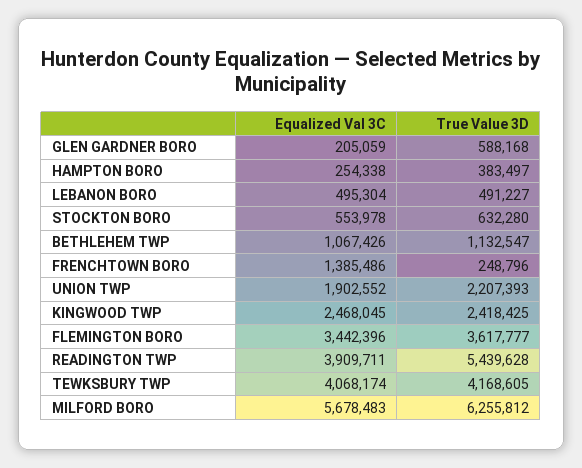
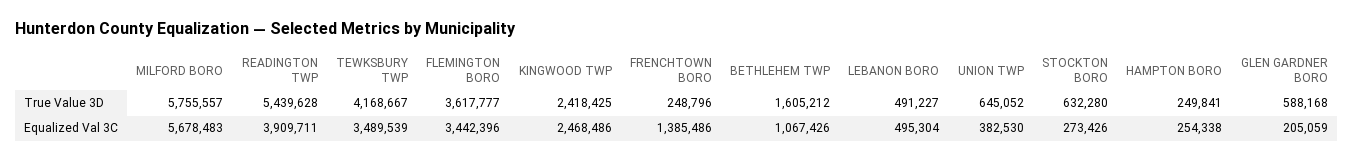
True Value 3D, HAMPTON BORO: 383497 -> 249841
Equalized Val 3C, STOCKTON BORO: 553978 -> 273426
True Value 3D, BETHLEHEM TWP: 1132547 -> 1605212
Equalized Val 3C, UNION TWP: 1902552 -> 382530
True Value 3D, UNION TWP: 2207393 -> 645052
Equalized Val 3C, KINGWOOD TWP: 2468045 -> 2468486
Equalized Val 3C, TEWKSBURY TWP: 4068174 -> 3489539
True Value 3D, TEWKSBURY TWP: 4168605 -> 4168667
True Value 3D, MILFORD BORO: 6255812 -> 5755557

